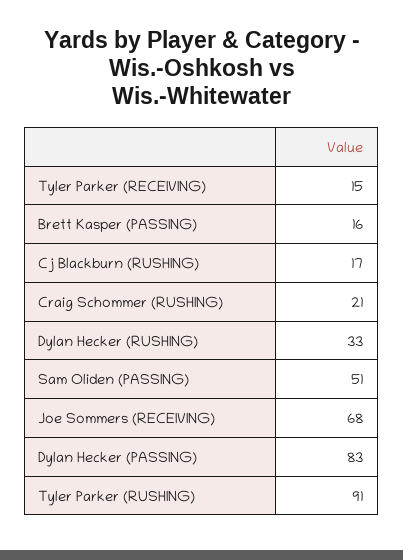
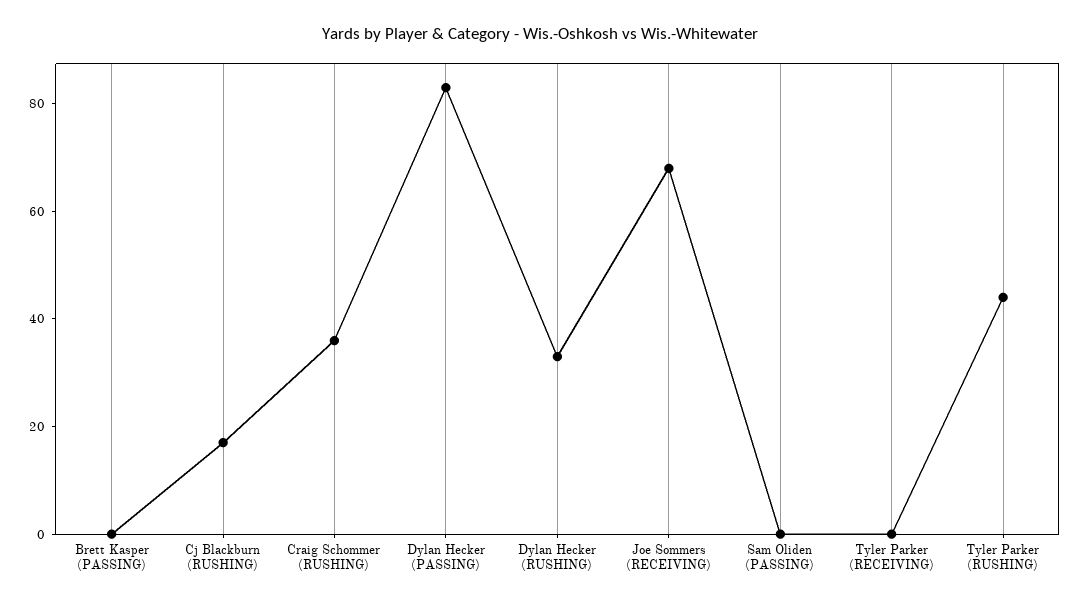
Tyler Parker (RECEIVING): 15 -> 0
Brett Kasper (PASSING): 16 -> 0
Craig Schommer (RUSHING): 21 -> 35
Sam Oliden (PASSING): 51 -> 0
Tyler Parker (RUSHING): 91 -> 45

